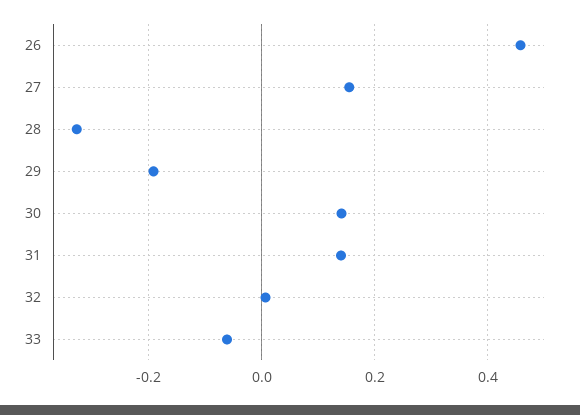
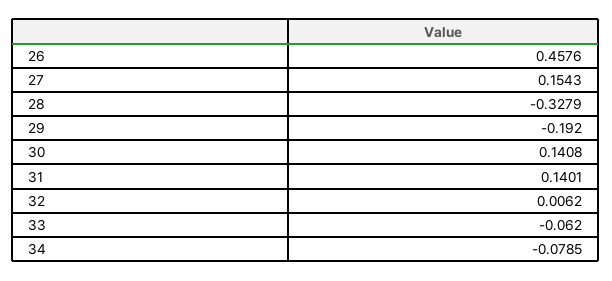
34: none -> -0.0785

